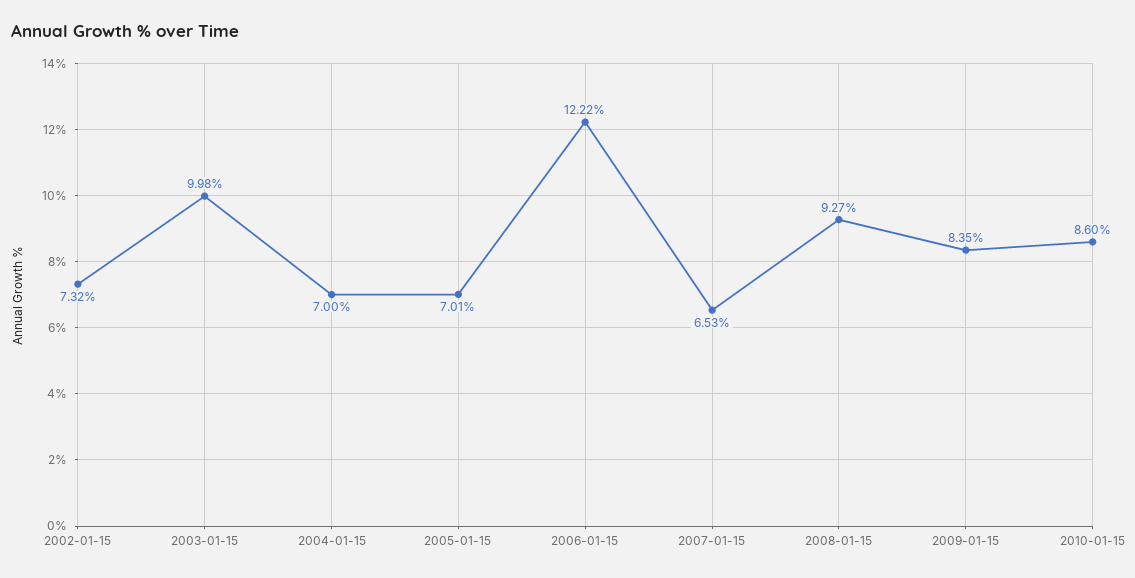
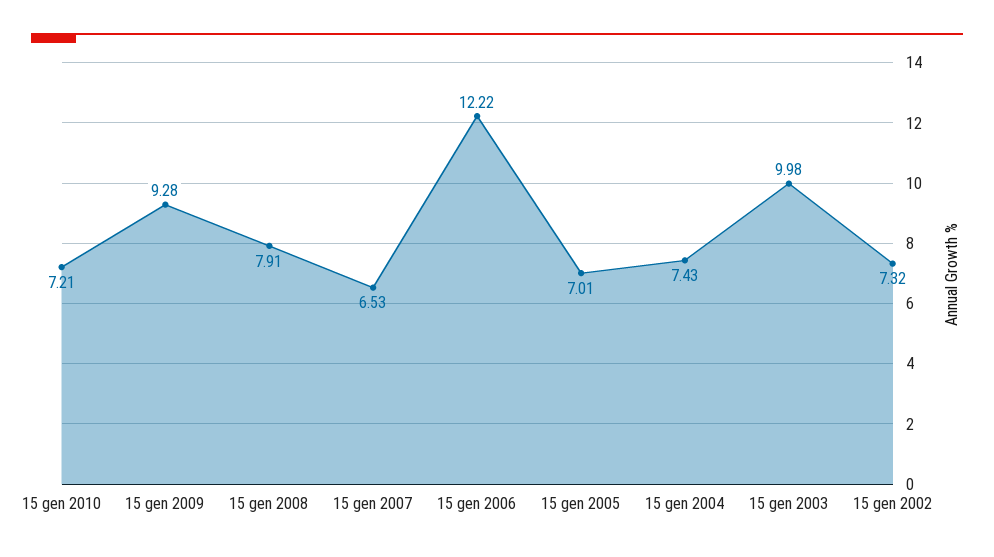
2004-01-15: 7 -> 7.43
2008-01-15: 9.27 -> 7.91
2009-01-15: 8.35 -> 9.28
2010-01-15: 8.6 -> 7.21

